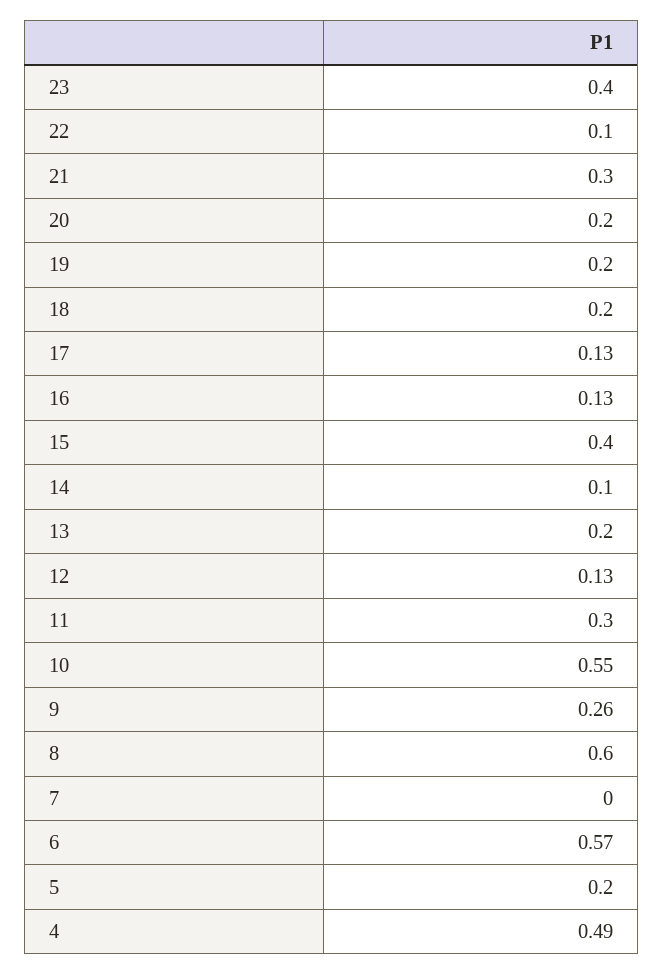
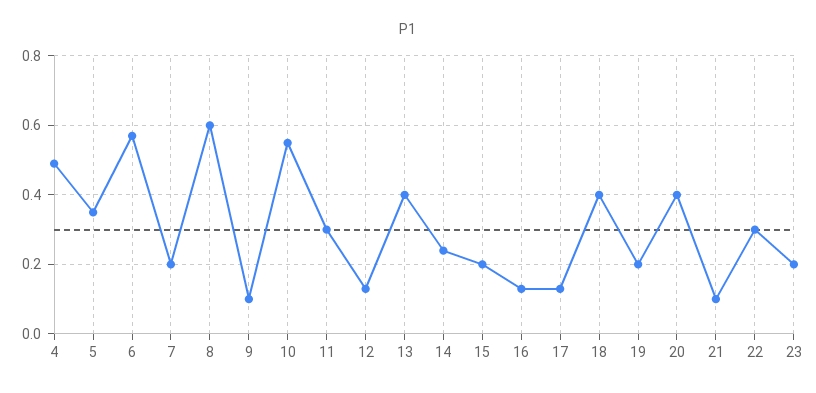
23: 0.4 -> 0.2
22: 0.1 -> 0.3
21: 0.3 -> 0.1
20: 0.2 -> 0.4
18: 0.2 -> 0.4
15: 0.4 -> 0.2
14: 0.1 -> 0.25
13: 0.2 -> 0.4
9: 0.26 -> 0.1
7: 0 -> 0.2
5: 0.2 -> 0.35

